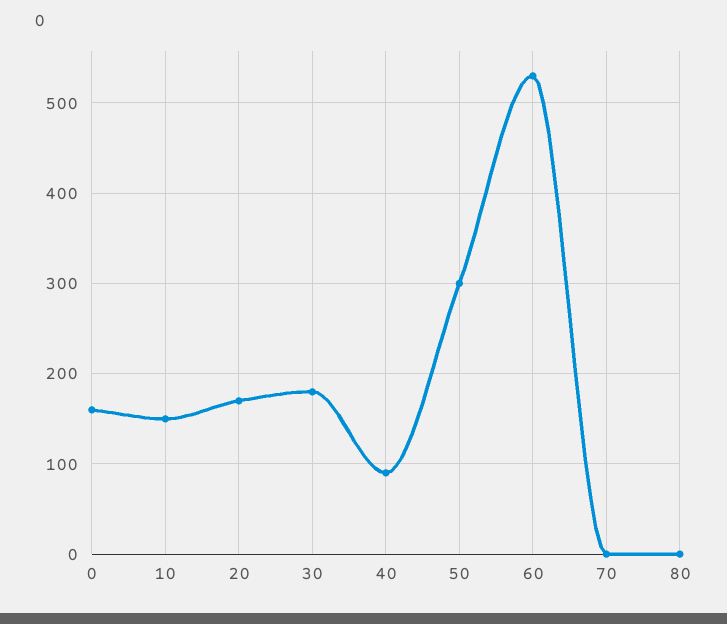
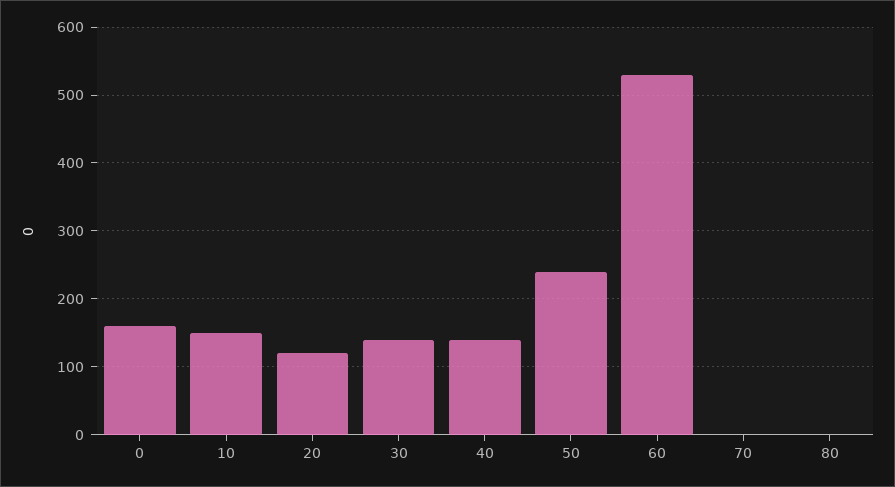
20: 170 -> 120
30: 180 -> 140
40: 90 -> 140
50: 300 -> 240

